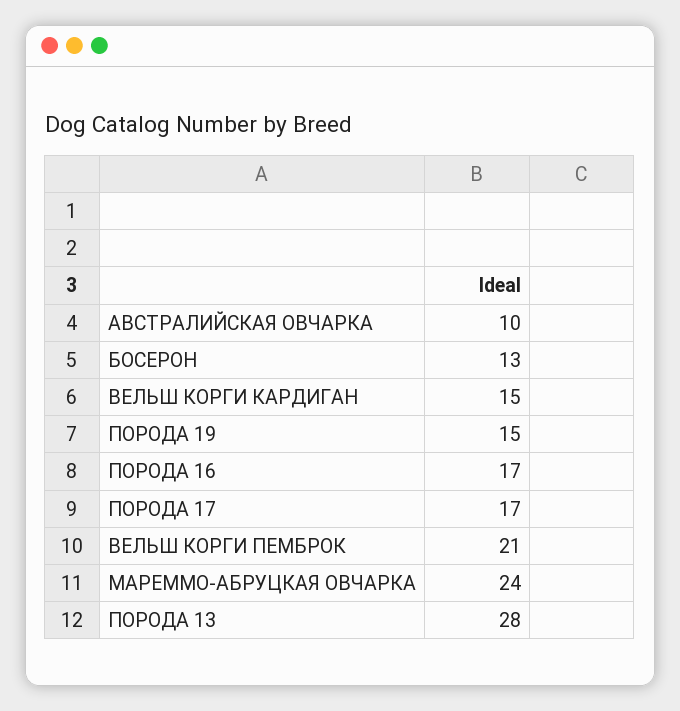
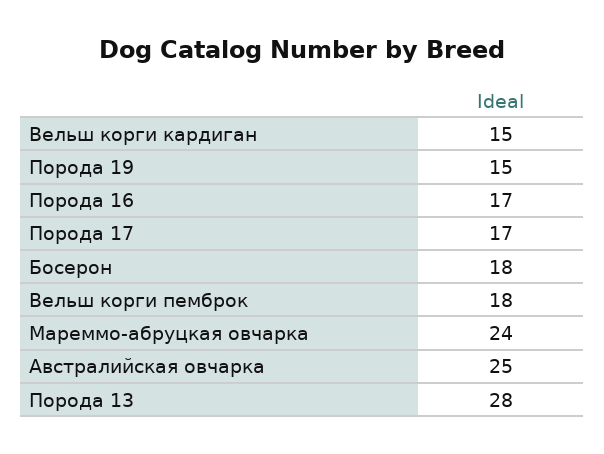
АВСТРАЛИЙСКАЯ ОВЧАРКА: 10 -> 25
БОСЕРОН: 13 -> 18
ВЕЛЬШ КОРГИ ПЕМБРОК: 21 -> 18

